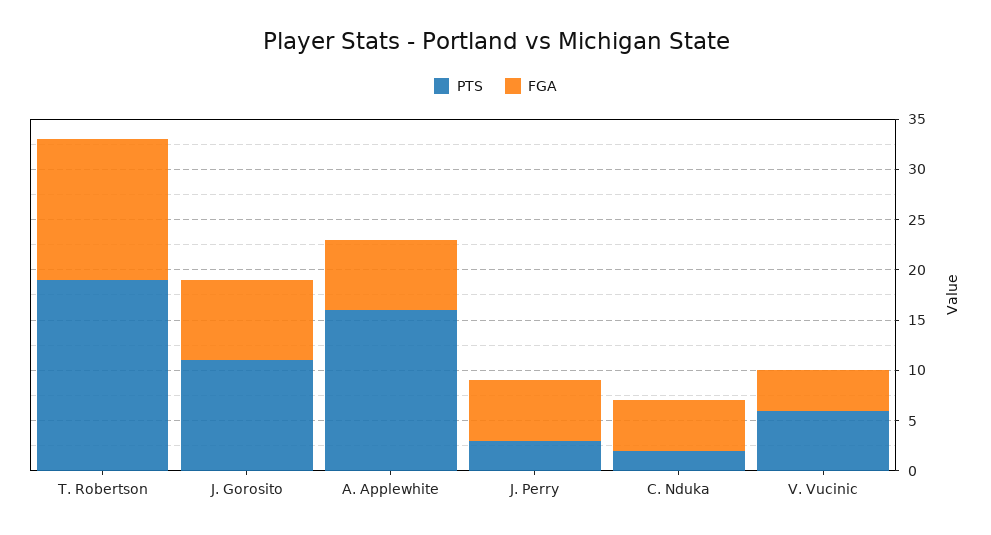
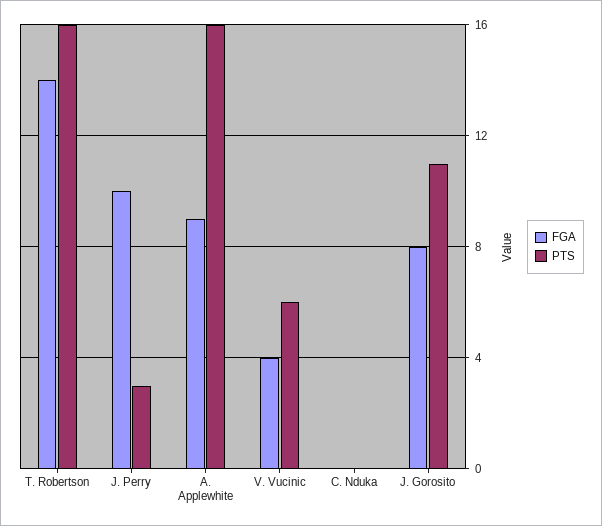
PTS, T. Robertson: 19 -> 16
FGA, A. Applewhite: 7 -> 9
FGA, J. Perry: 6 -> 10
PTS, C. Nduka: 2 -> 0
FGA, C. Nduka: 5 -> 0

